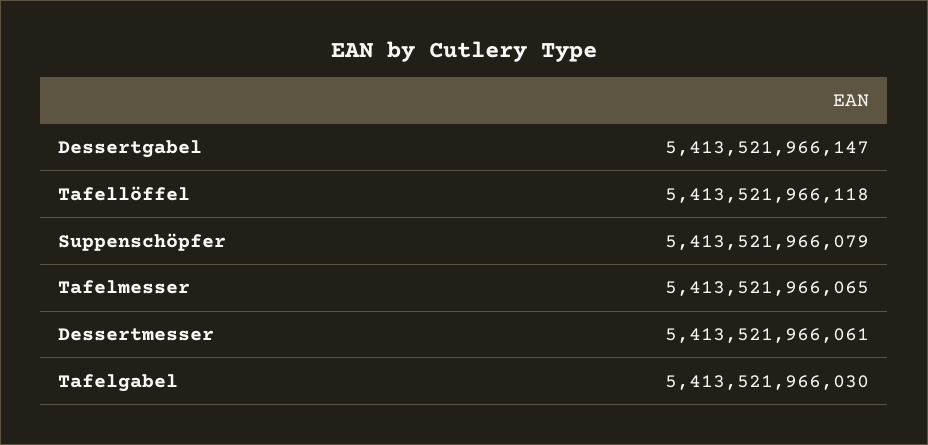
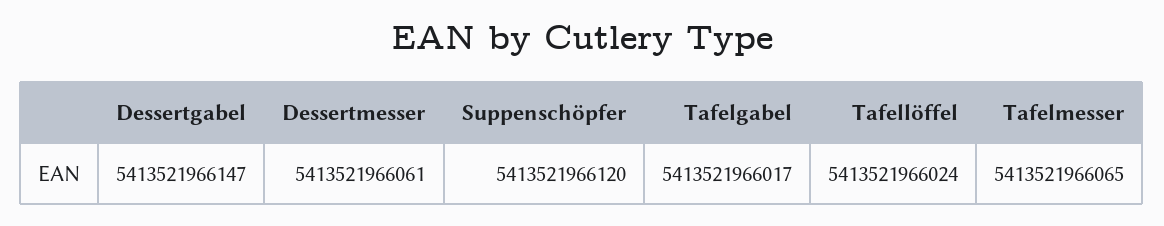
Tafellöffel: 5413521966118 -> 5413521966024
Suppenschöpfer: 5413521966079 -> 5413521966120
Tafelgabel: 5413521966030 -> 5413521966017

